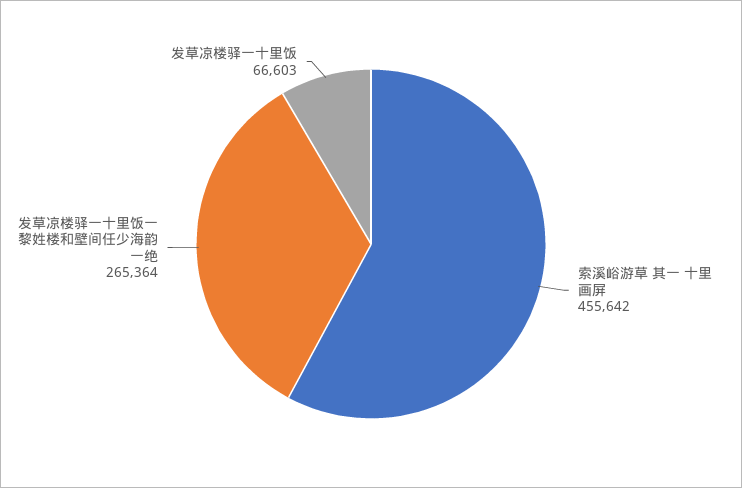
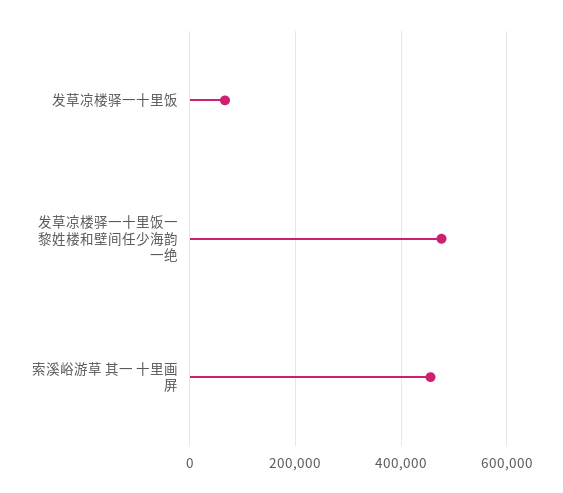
发草凉楼驿一十里饭一黎姓楼和壁间任少海韵一绝: 265364 -> 480000

